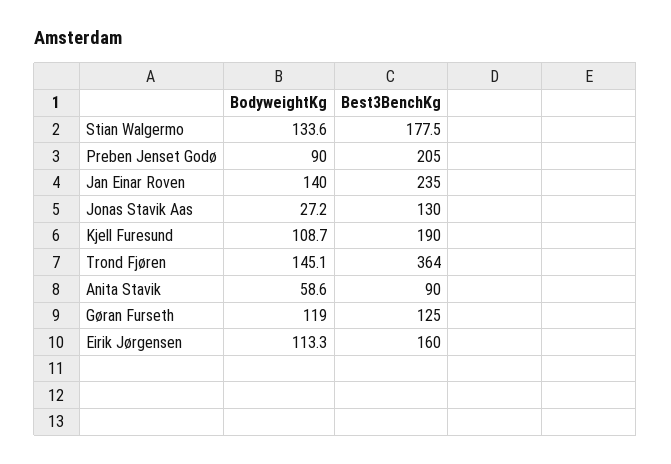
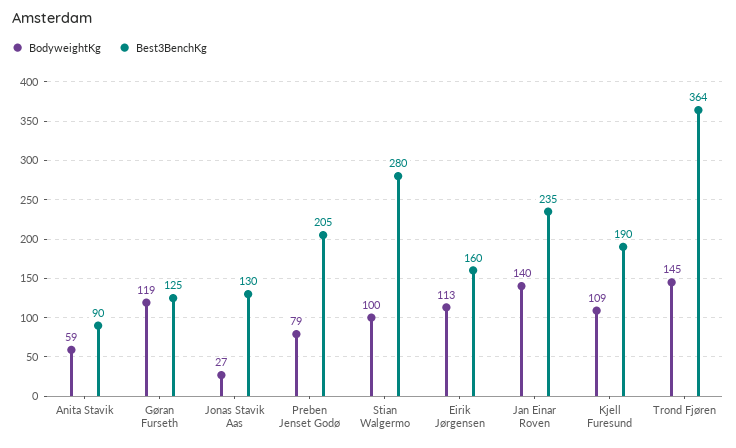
BodyweightKg, Stian Walgermo: 133.6 -> 100
Best3BenchKg, Stian Walgermo: 177.5 -> 280
BodyweightKg, Preben Jenset Godø: 90 -> 79

